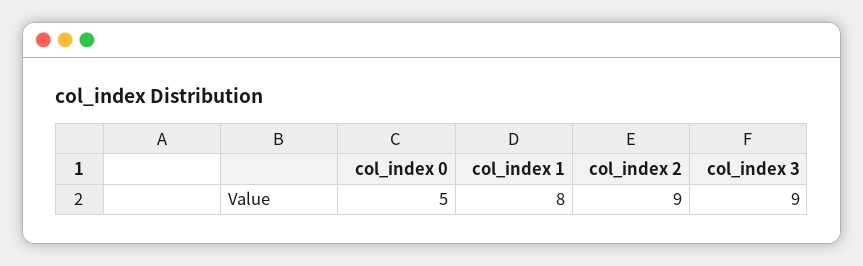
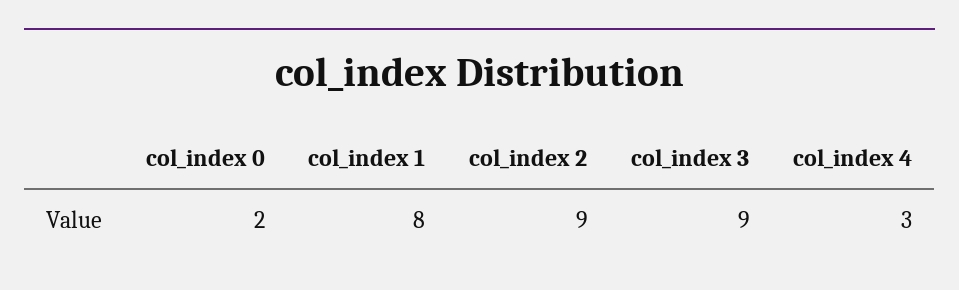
col_index 0: 5 -> 2
col_index 4: none -> 3

